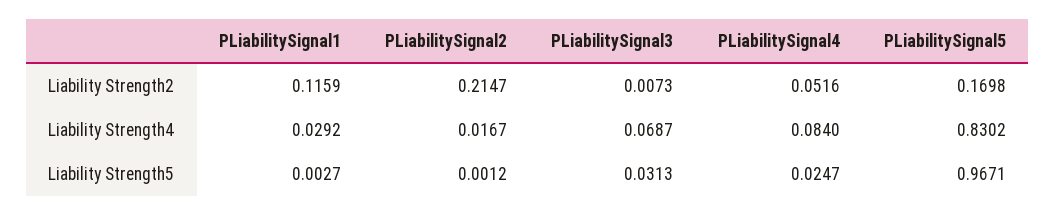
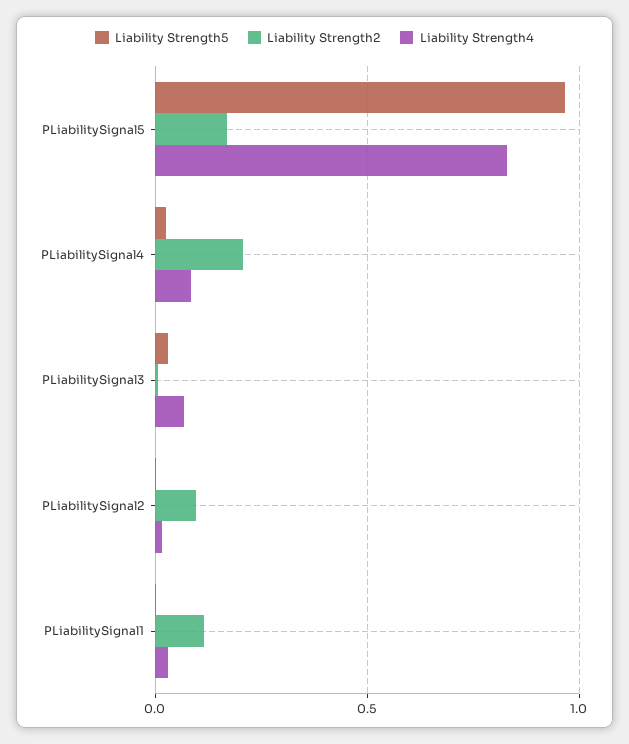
Liability Strength2, PLiabilitySignal2: 0.2147 -> 0.1
Liability Strength2, PLiabilitySignal4: 0.0516 -> 0.2

